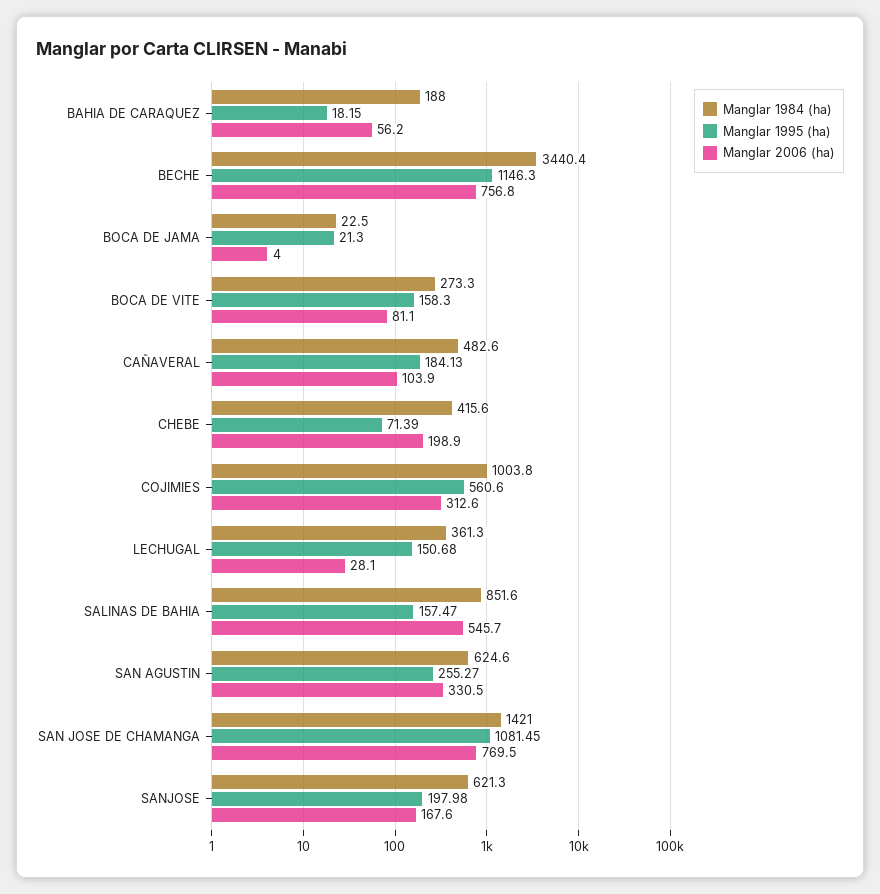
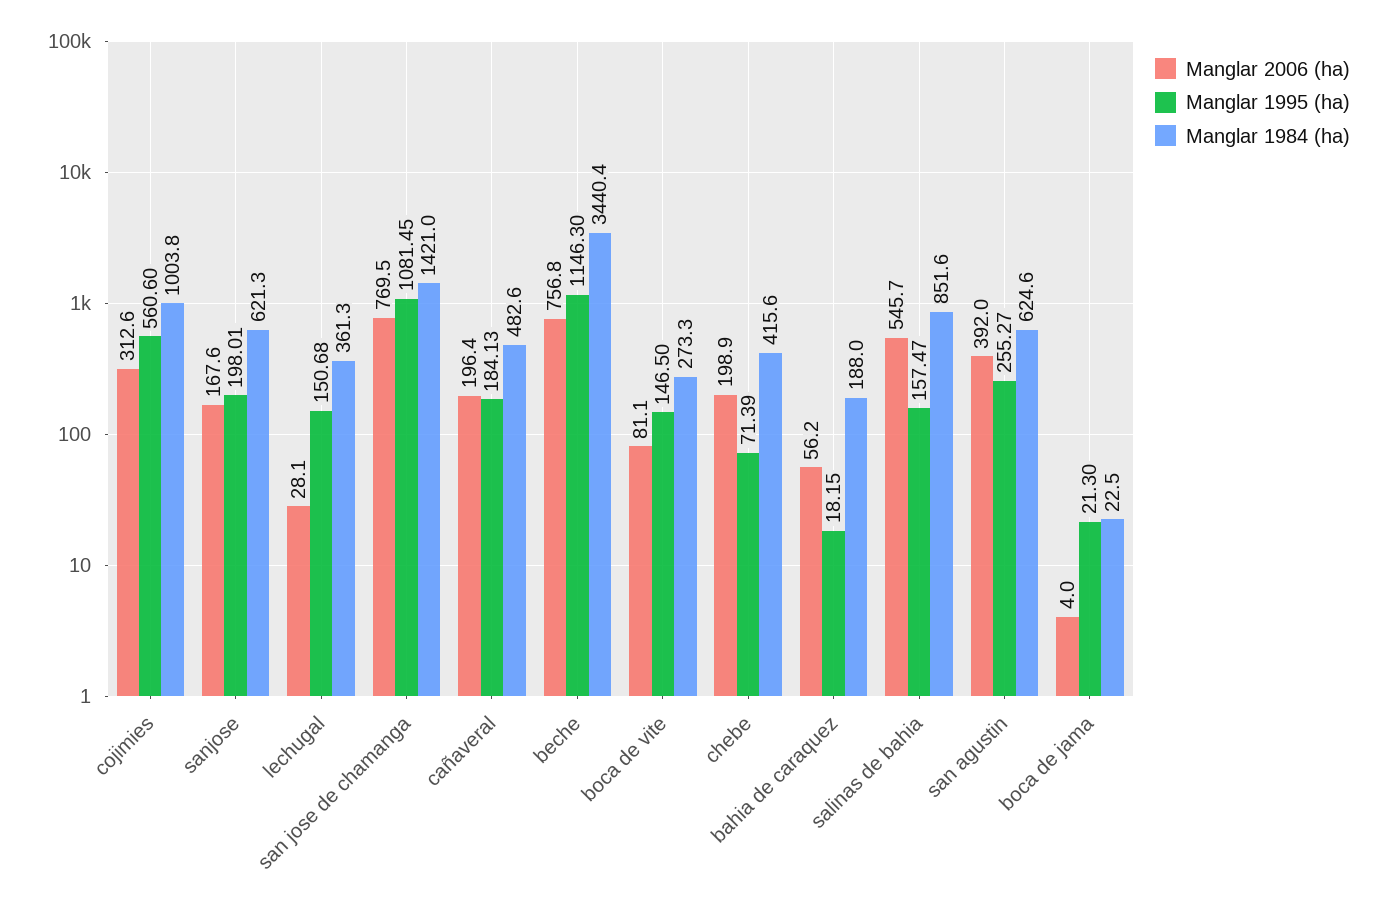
Manglar 1995 (ha), BOCA DE VITE: 158.3 -> 146.5
Manglar 2006 (ha), CAÑAVERAL: 103.9 -> 196.4
Manglar 2006 (ha), SAN AGUSTIN: 330.5 -> 392
Manglar 1995 (ha), SANJOSE: 197.98 -> 198.01

